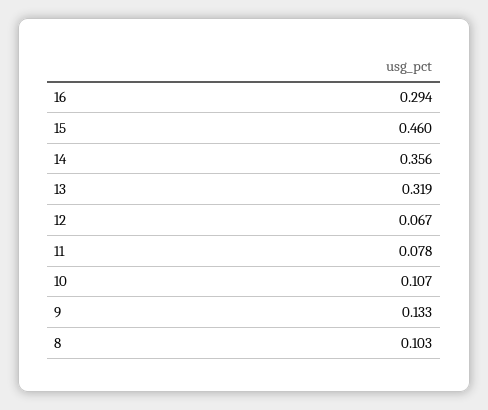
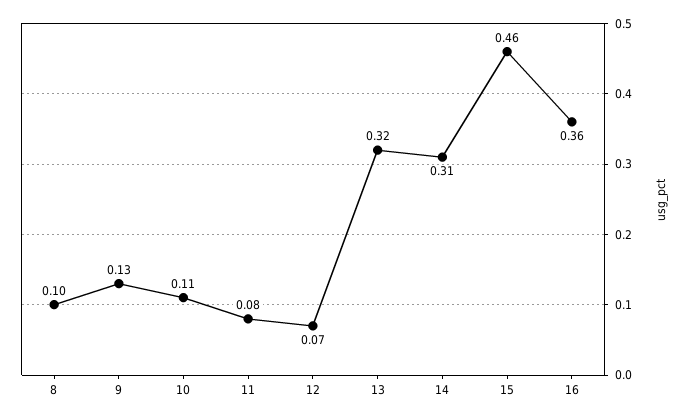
16: 0.294 -> 0.36
14: 0.356 -> 0.31

